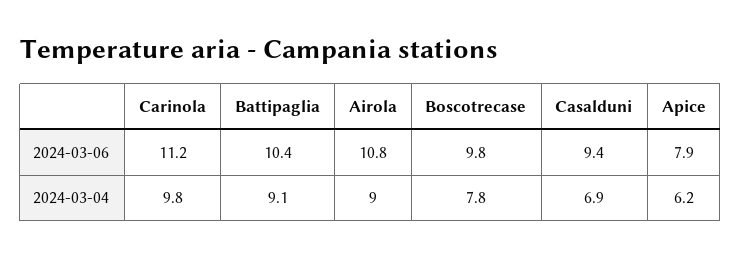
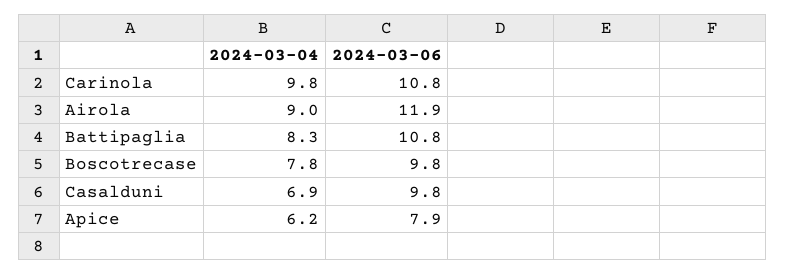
Carinola, 2024-03-06: 11.2 -> 10.8
Battipaglia, 2024-03-06: 10.4 -> 10.8
Airola, 2024-03-06: 10.8 -> 11.9
Casalduni, 2024-03-06: 9.4 -> 9.8
Battipaglia, 2024-03-04: 9.1 -> 8.3

